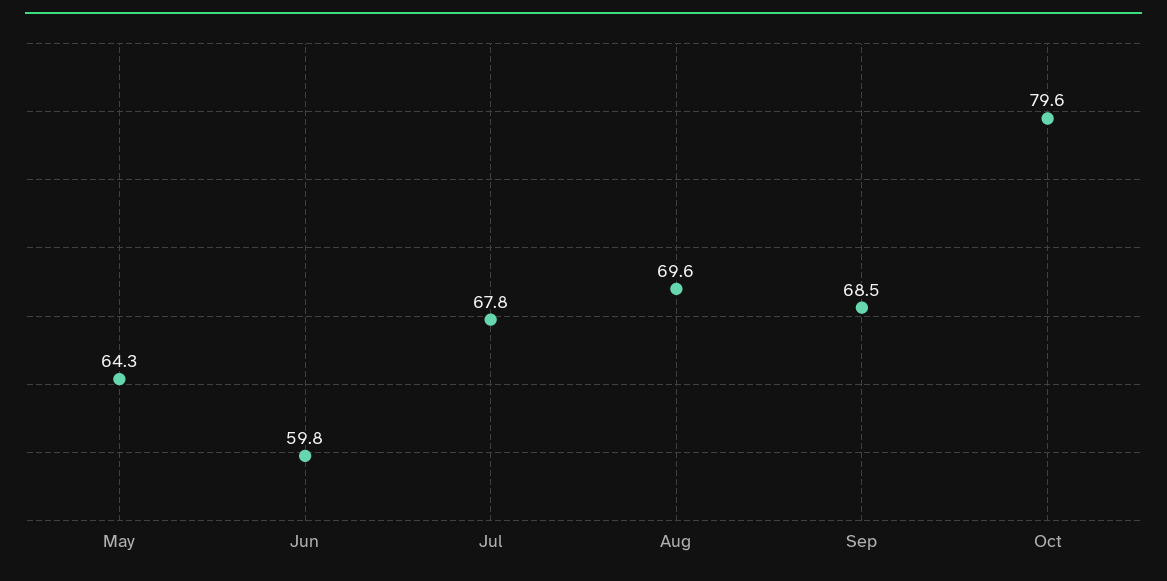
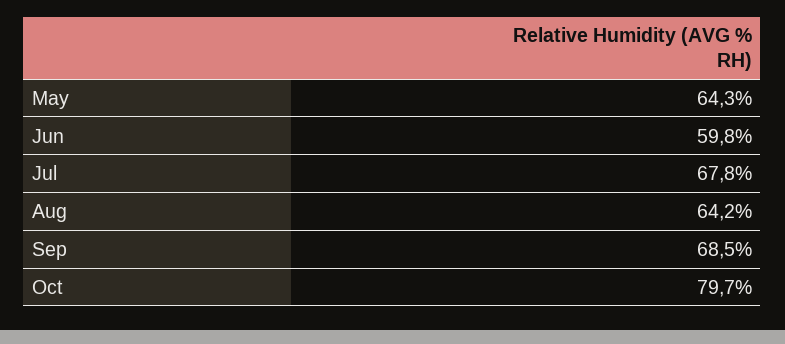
Aug: 69.6 -> 64.2
Oct: 79.6 -> 79.7

